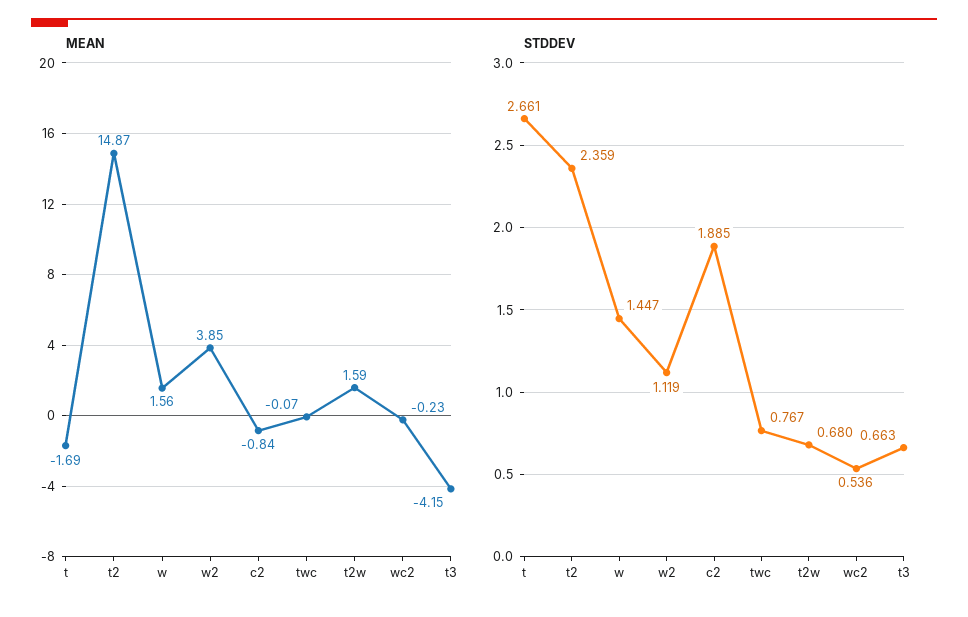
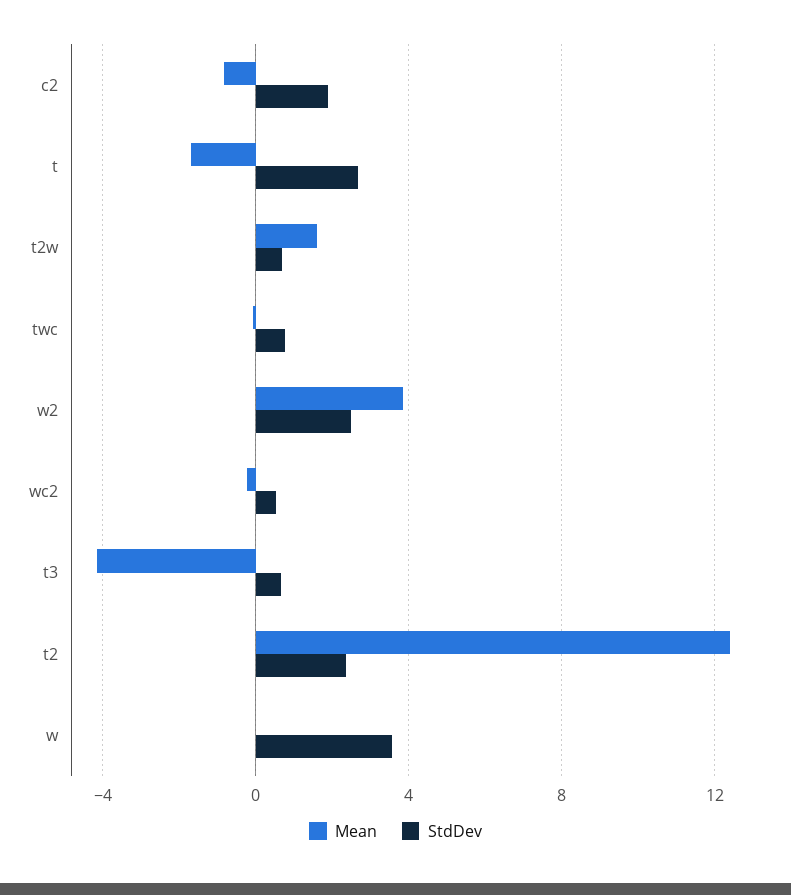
MEAN, t2: 14.87 -> 12.5
MEAN, w: 1.56 -> 0
STDDEV, w: 1.447 -> 3.5
STDDEV, w2: 1.119 -> 2.5

